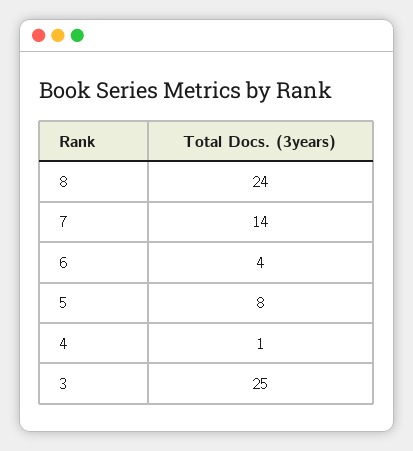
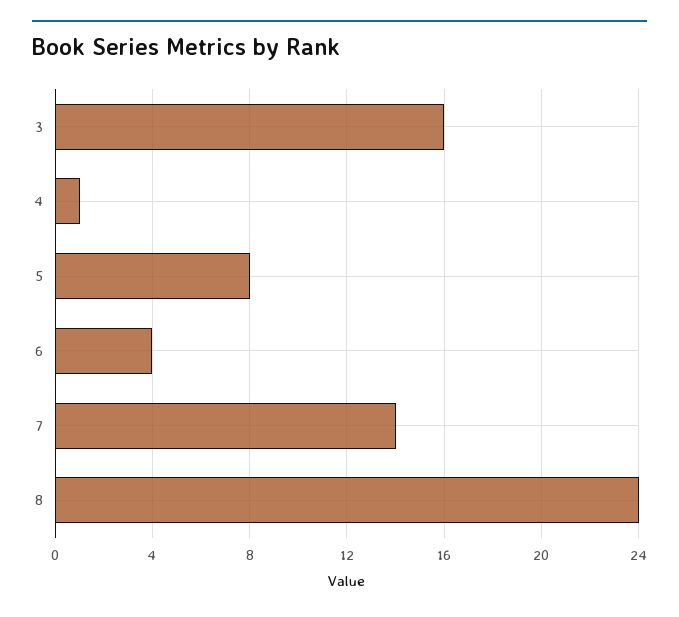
3: 25 -> 16

